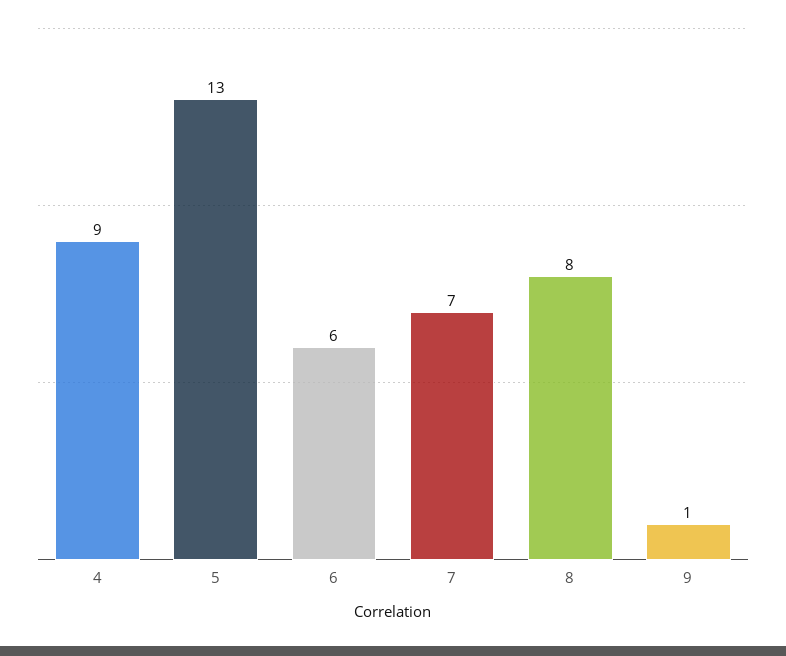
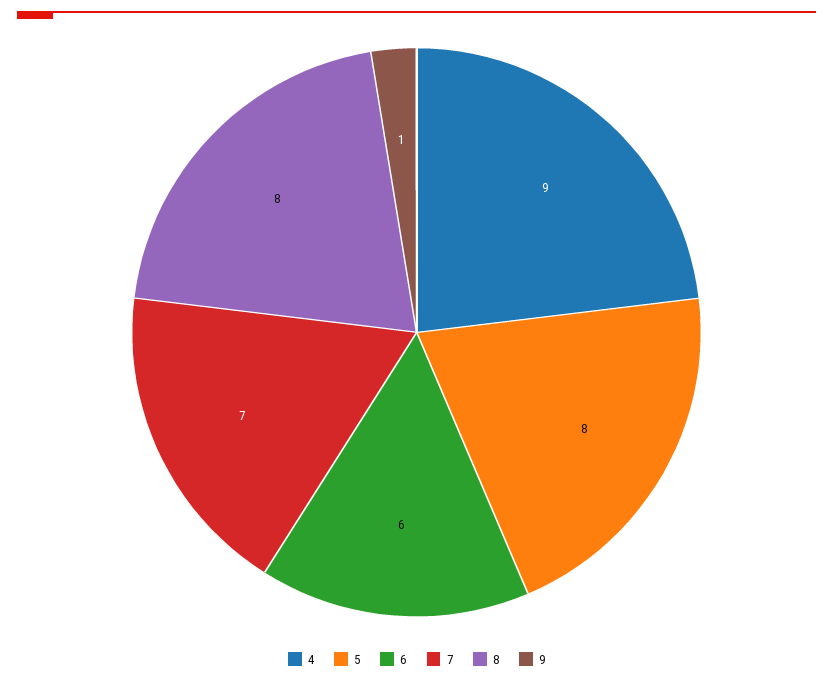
5: 13 -> 8

